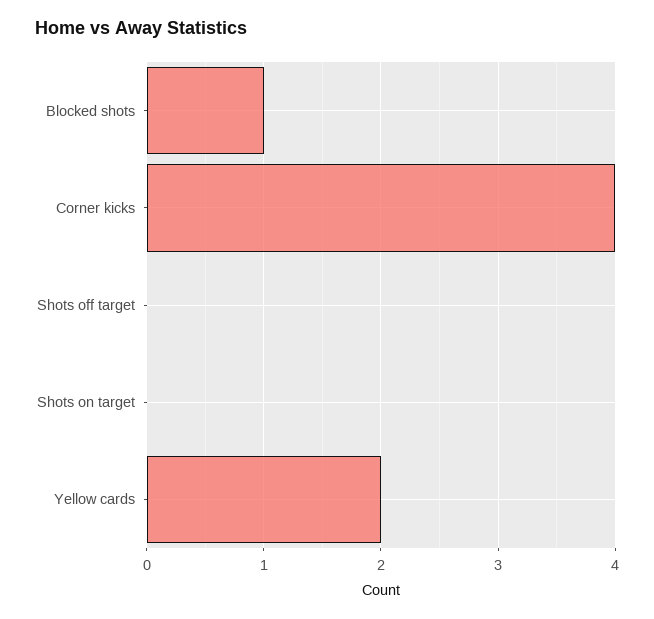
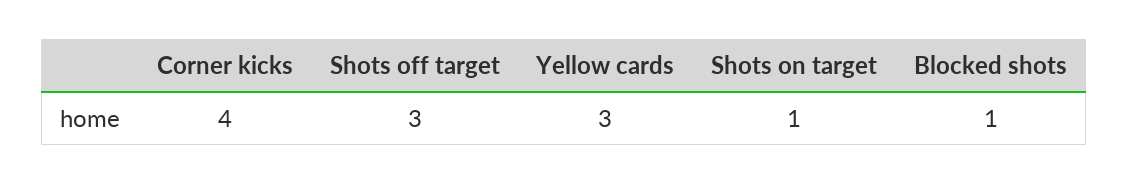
Shots off target: 0 -> 3
Shots on target: 0 -> 1
Yellow cards: 2 -> 3

